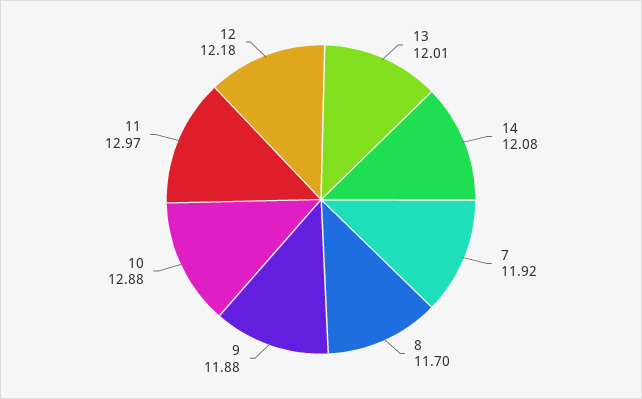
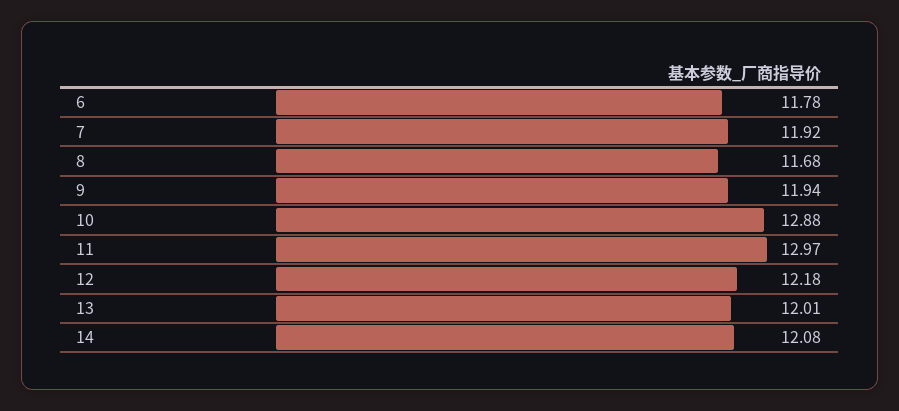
8: 11.7 -> 11.68
9: 11.88 -> 11.94
6: none -> 11.78

